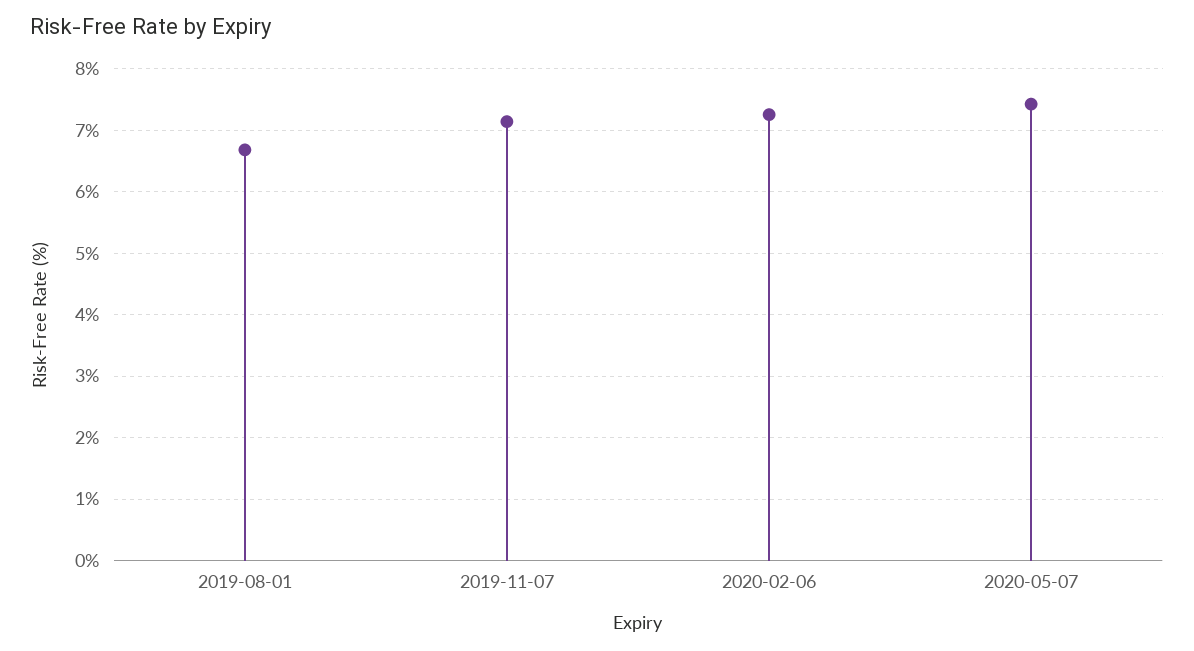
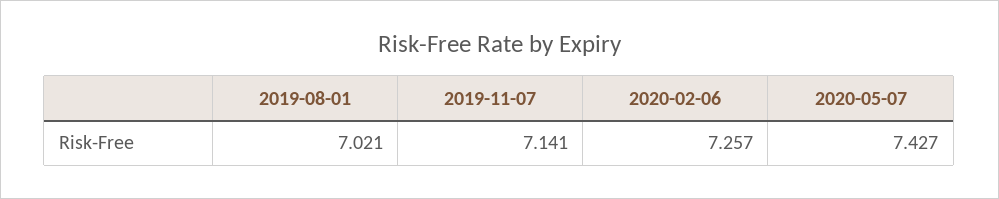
2019-08-01: 6.7 -> 7.021

